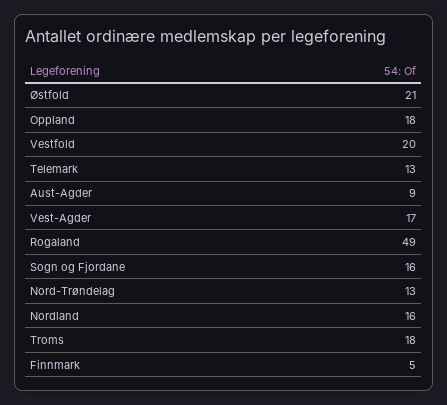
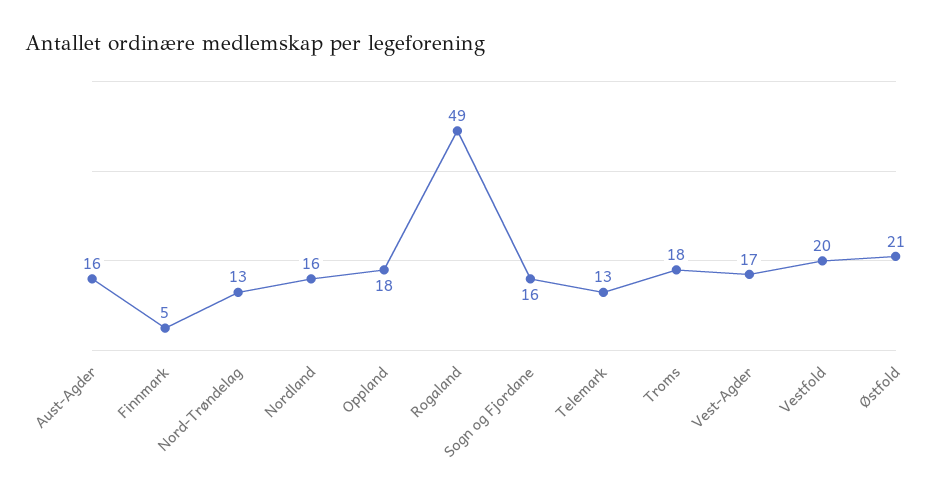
Aust-Agder: 9 -> 16

